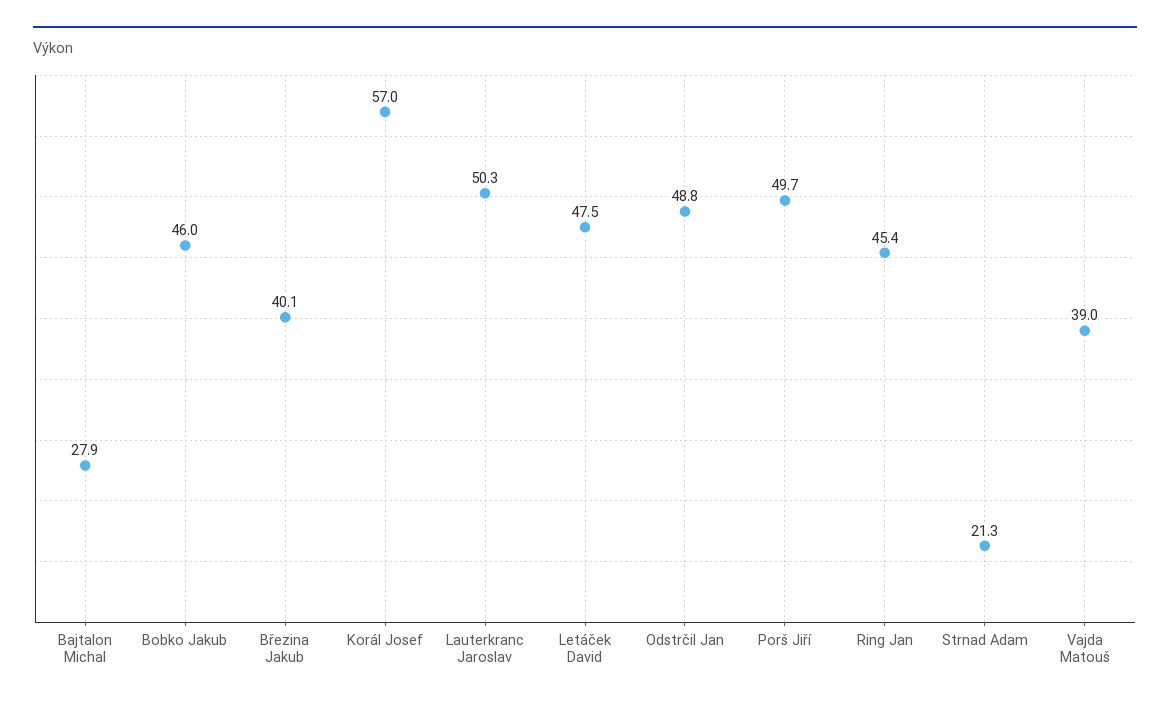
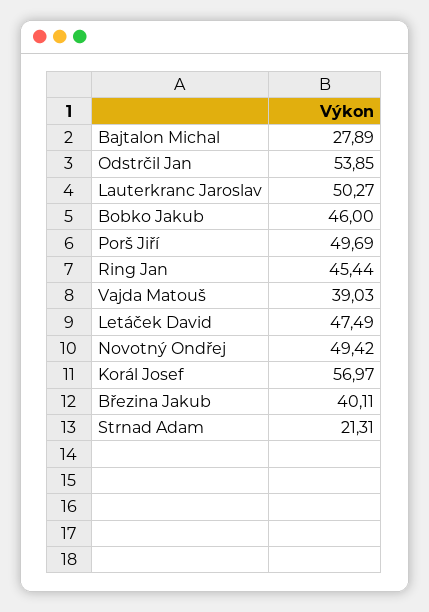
Odstrčil Jan: 48.8 -> 53.85
Novotný Ondřej: none -> 49.42

